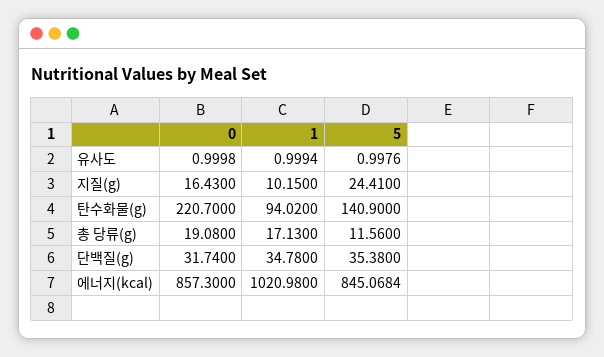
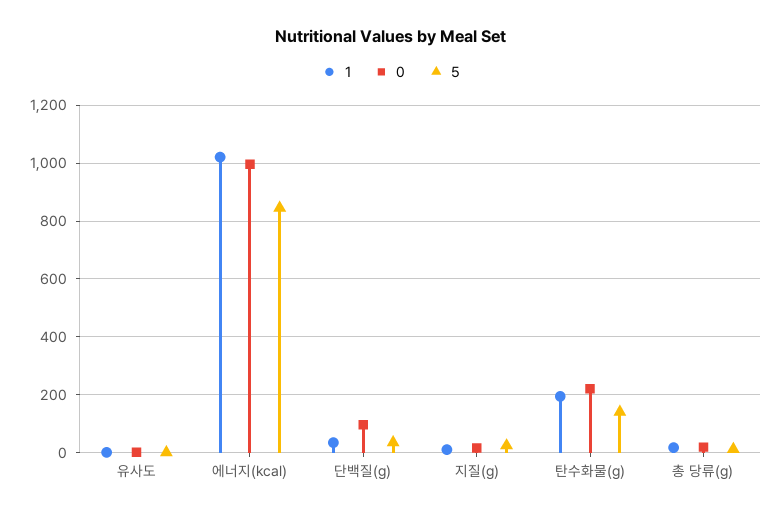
1, 탄수화물(g): 94.02 -> 200
0, 단백질(g): 31.74 -> 100
0, 에너지(kcal): 857.3 -> 1000

